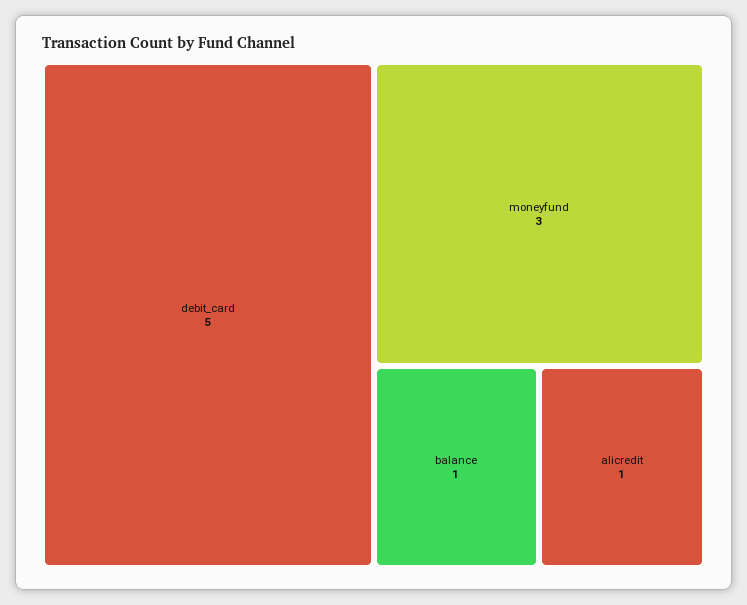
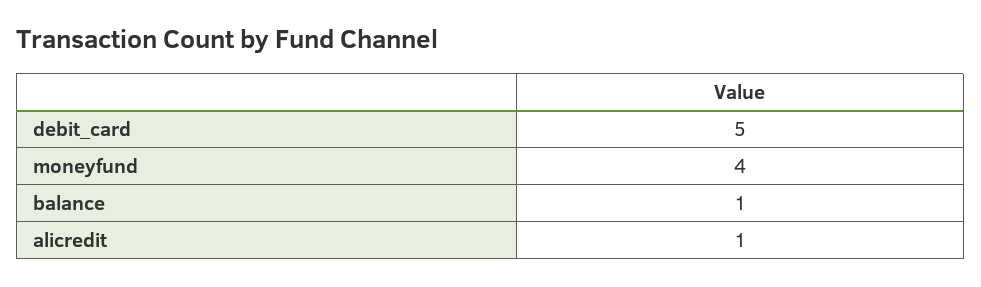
moneyfund: 3 -> 4

